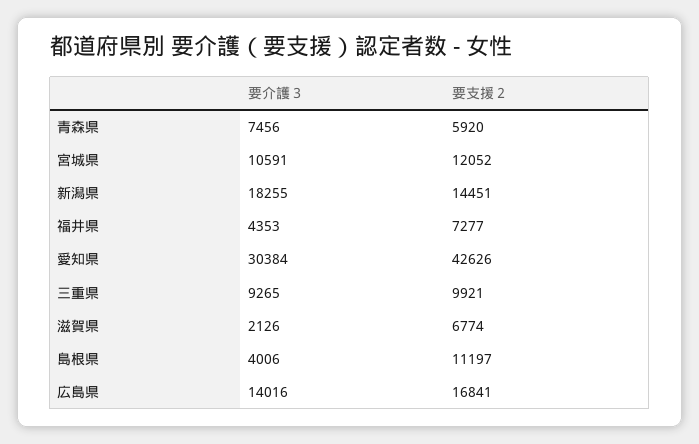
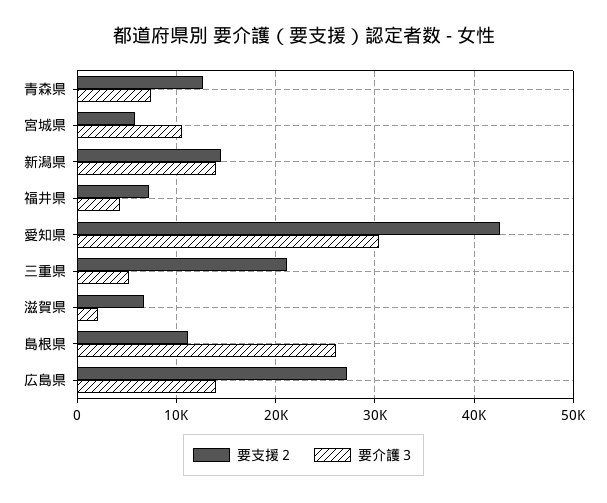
要支援２, 青森県: 5920 -> 13000
要支援２, 宮城県: 12052 -> 6000
要介護３, 新潟県: 18255 -> 14000
要介護３, 三重県: 9265 -> 5000
要支援２, 三重県: 9921 -> 21000
要介護３, 島根県: 4006 -> 26000
要支援２, 広島県: 16841 -> 27000

